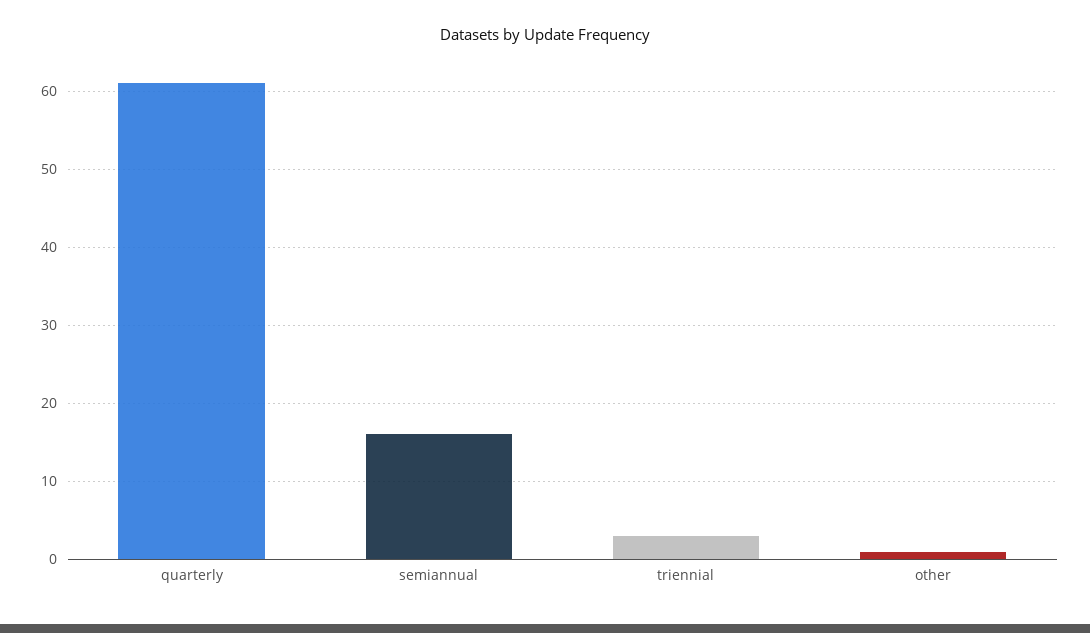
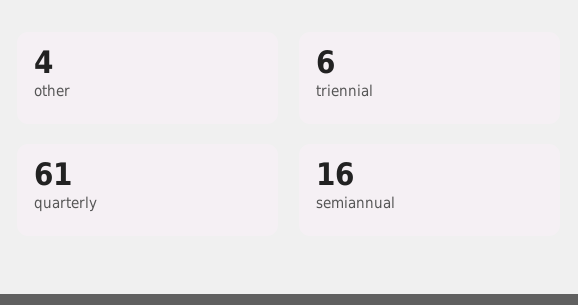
triennial: 3 -> 6
other: 1 -> 4

